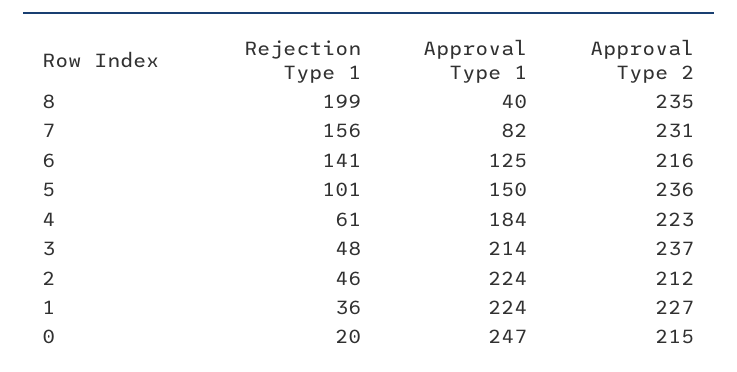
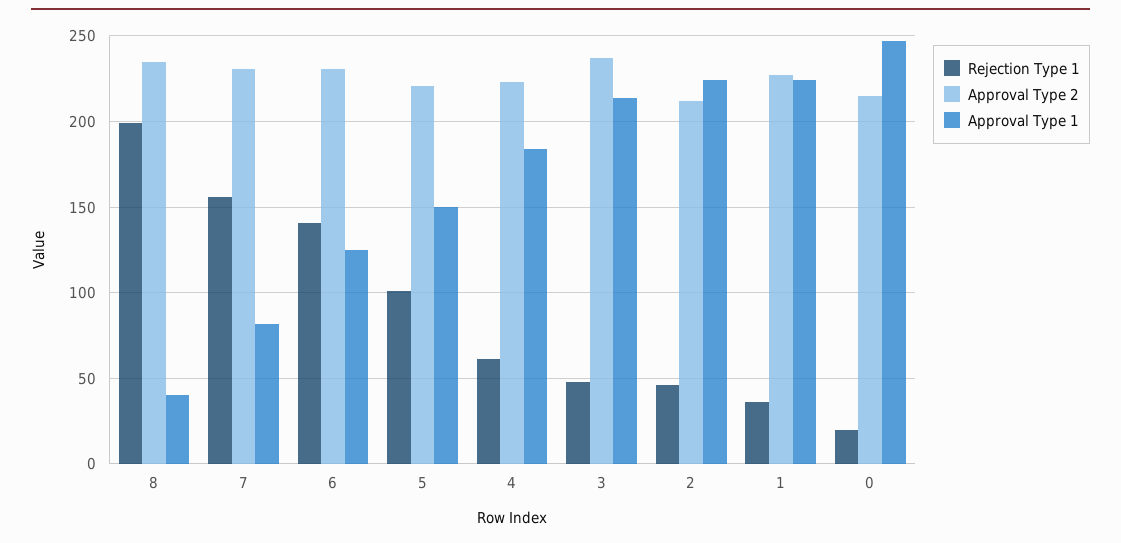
Approval Type 2, 6: 216 -> 230
Approval Type 2, 5: 236 -> 220

